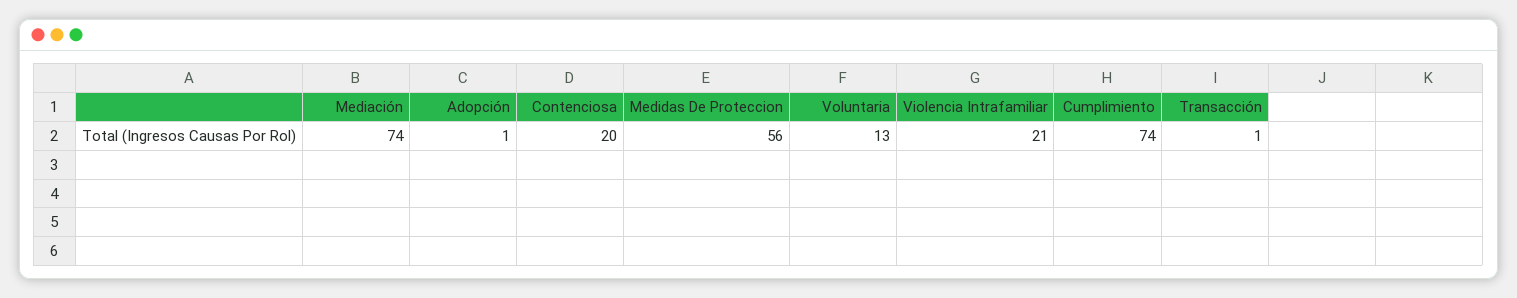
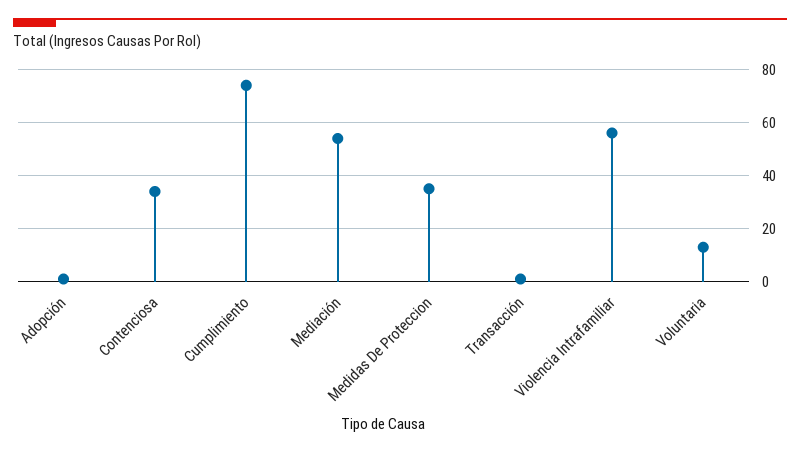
Mediación: 74 -> 55
Contenciosa: 20 -> 35
Medidas De Proteccion: 56 -> 35
Violencia Intrafamiliar: 21 -> 55

